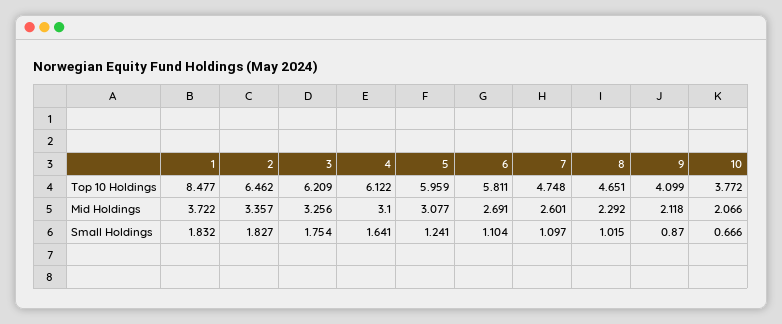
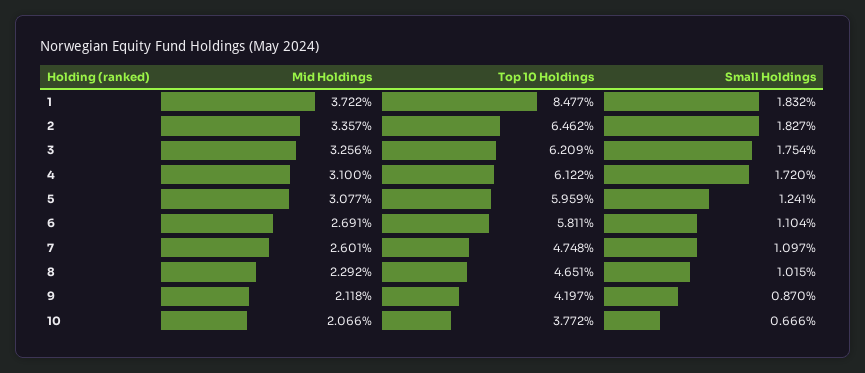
9, Top 10 Holdings: 4.099 -> 4.197
4, Small Holdings: 1.641 -> 1.72

